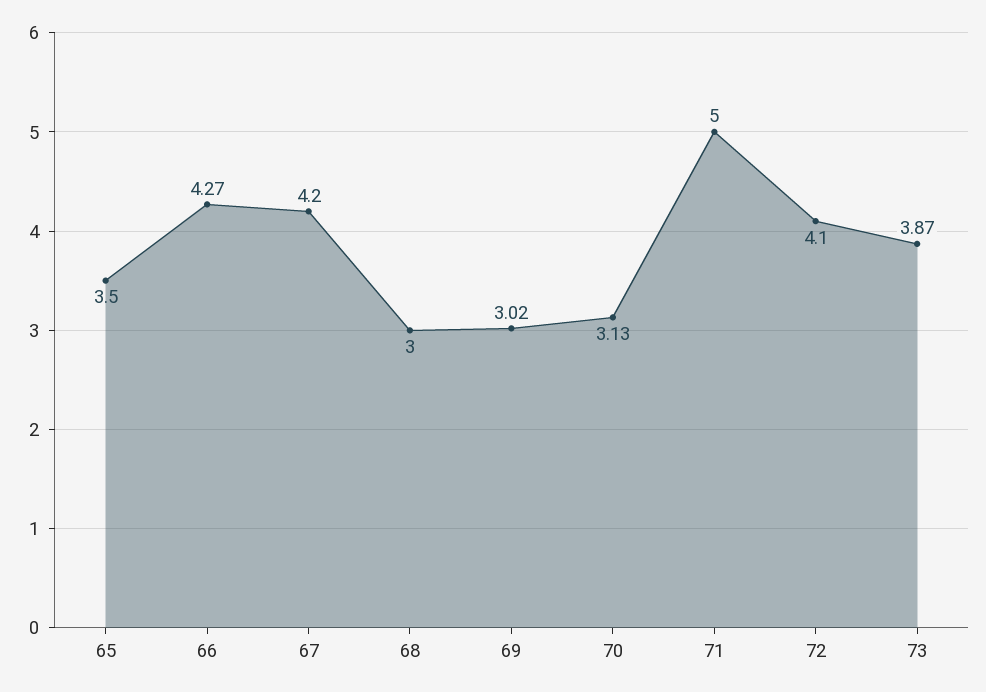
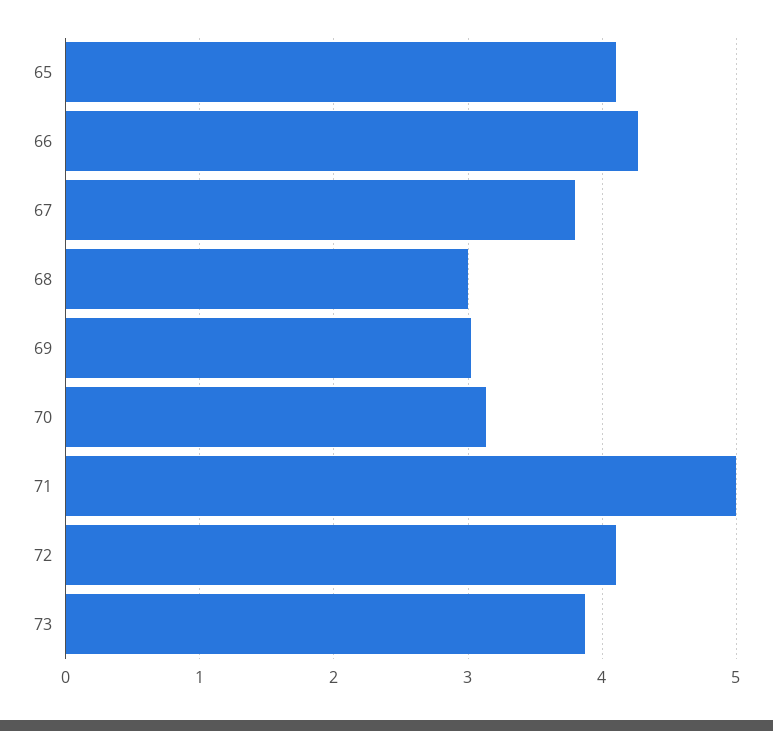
65: 3.5 -> 4.1
67: 4.2 -> 3.8

